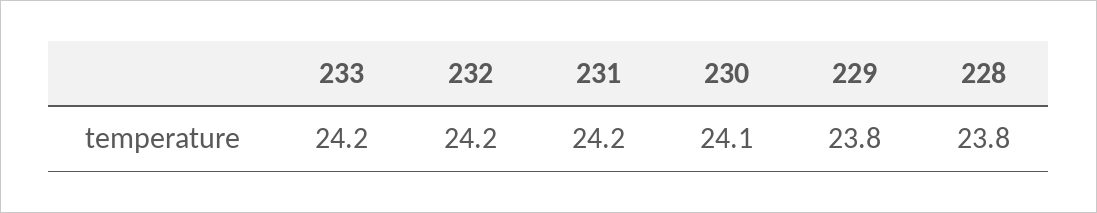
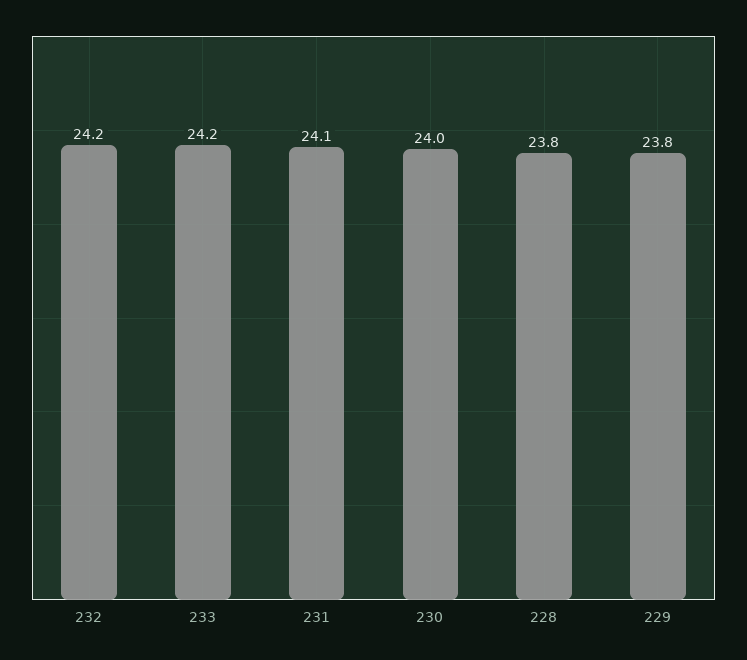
231: 24.2 -> 24.1
230: 24.1 -> 24

